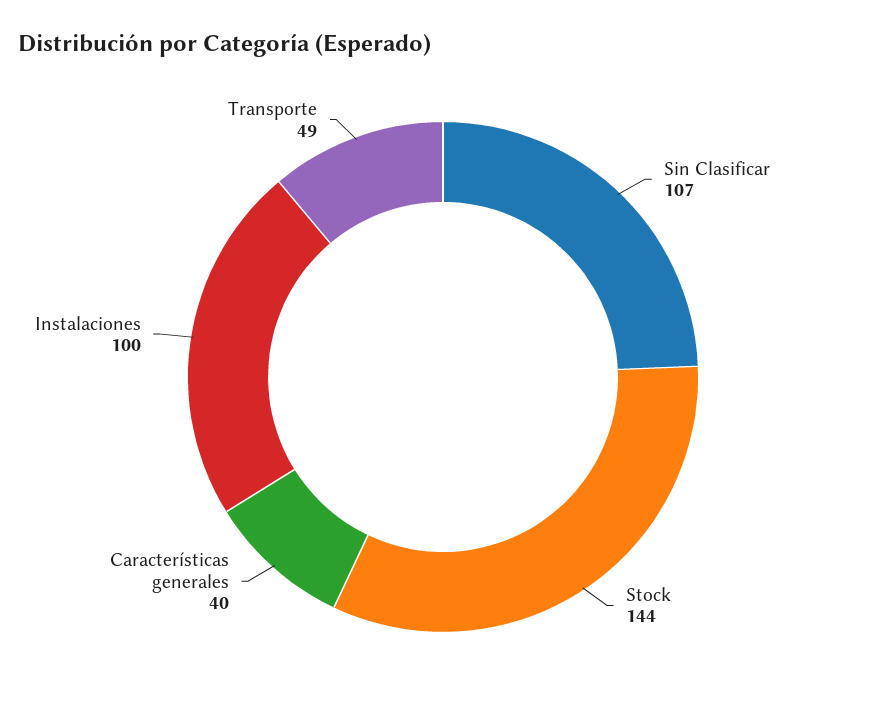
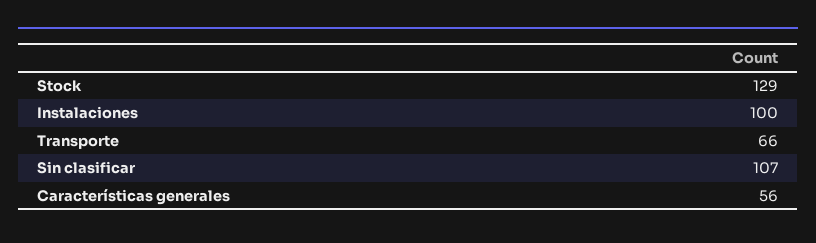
Stock: 144 -> 129
Características generales: 40 -> 56
Transporte: 49 -> 66

